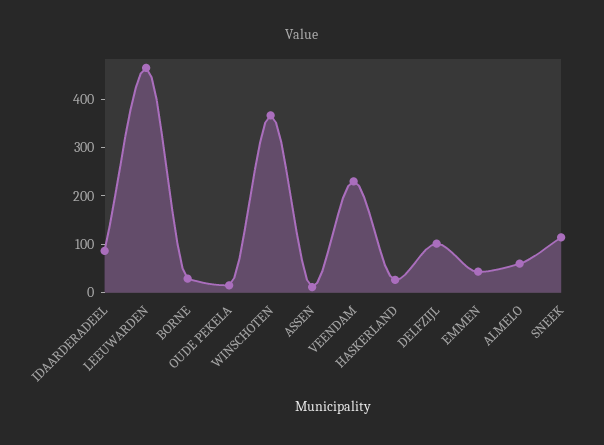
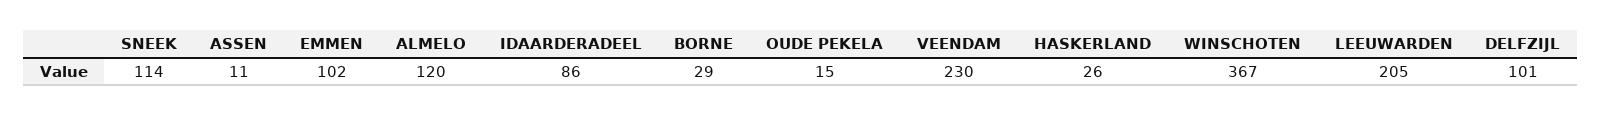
LEEUWARDEN: 460 -> 205
EMMEN: 40 -> 102
ALMELO: 60 -> 120

